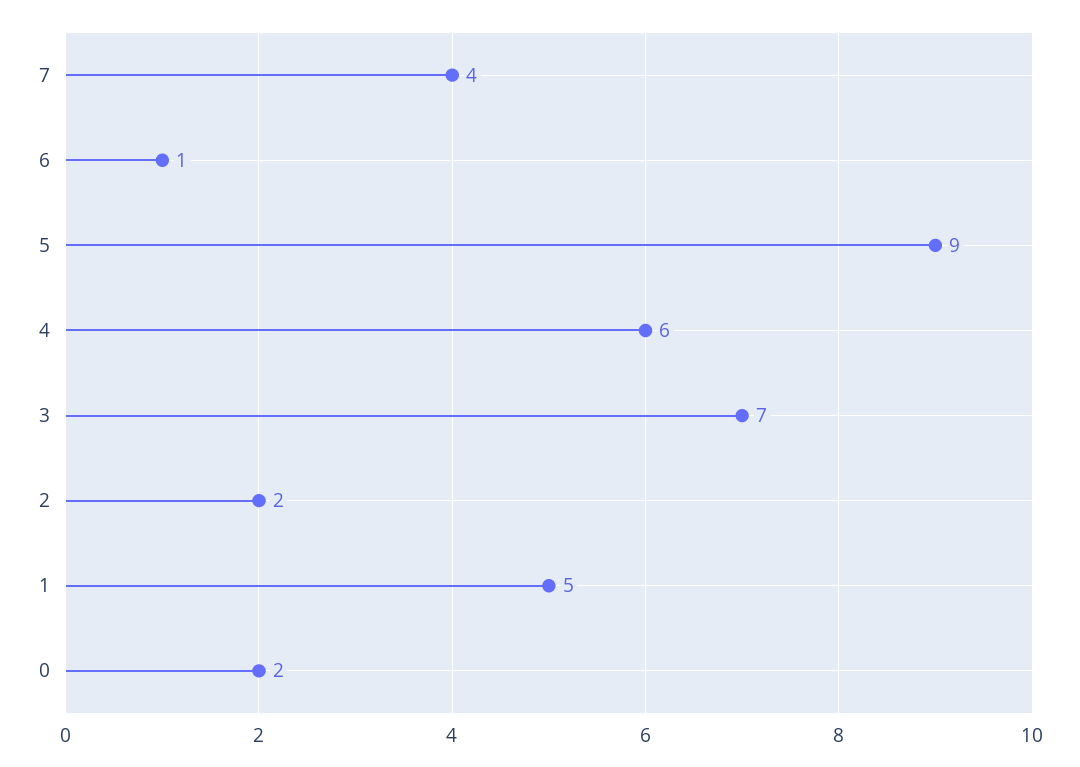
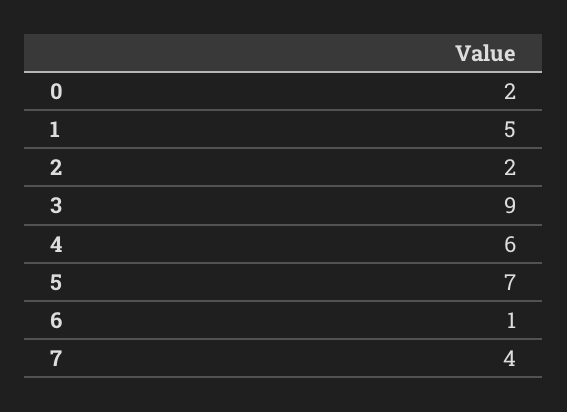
5: 9 -> 7
3: 7 -> 9

